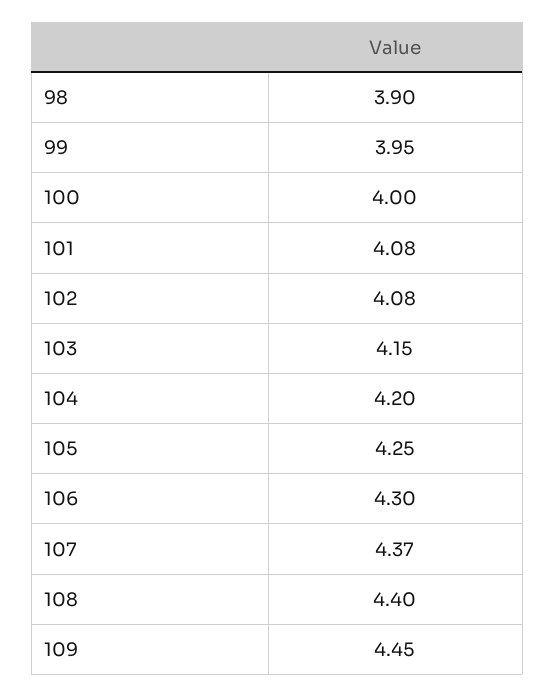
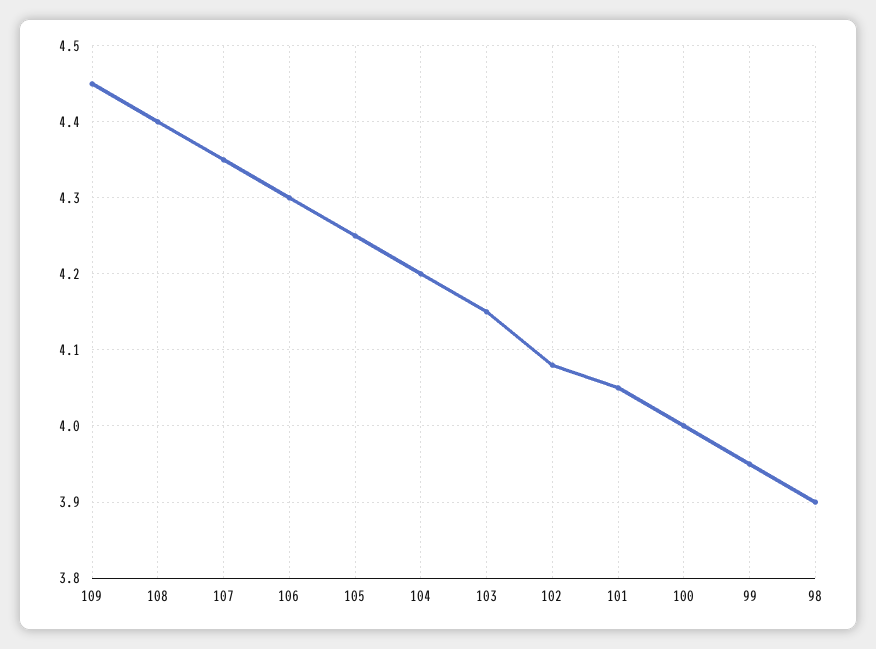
101: 4.08 -> 4.05
107: 4.37 -> 4.35

